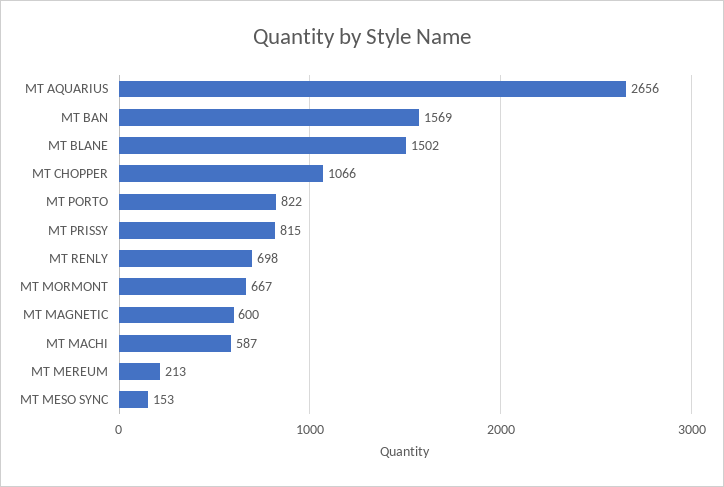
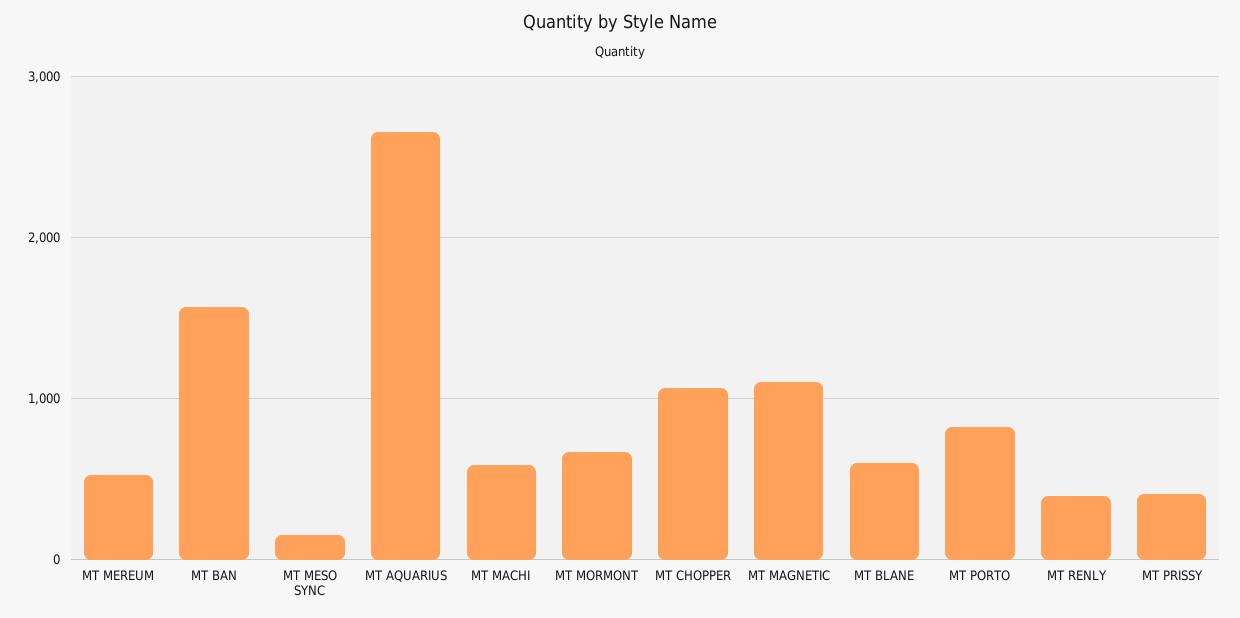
MT BLANE: 1502 -> 600
MT PRISSY: 815 -> 400
MT RENLY: 698 -> 400
MT MAGNETIC: 600 -> 1100
MT MEREUM: 213 -> 500

